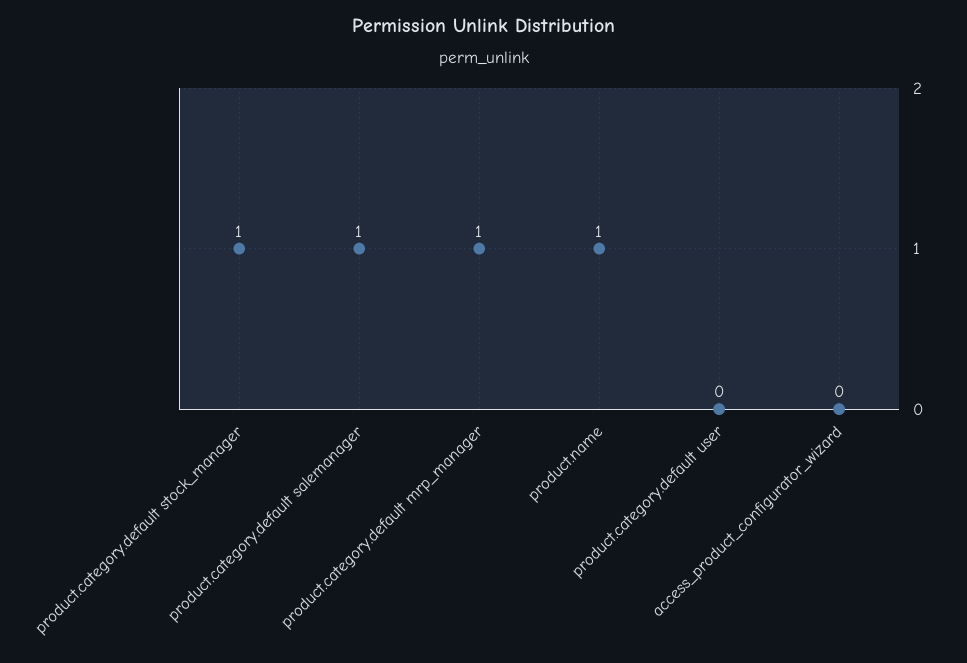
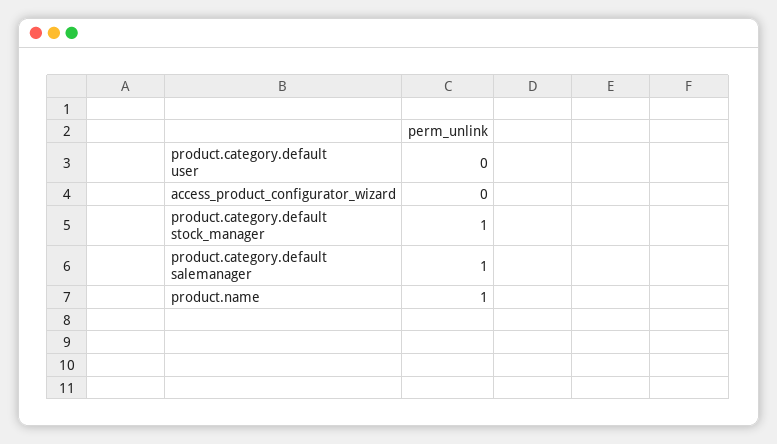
product.category.default mrp_manager: 1 -> none

